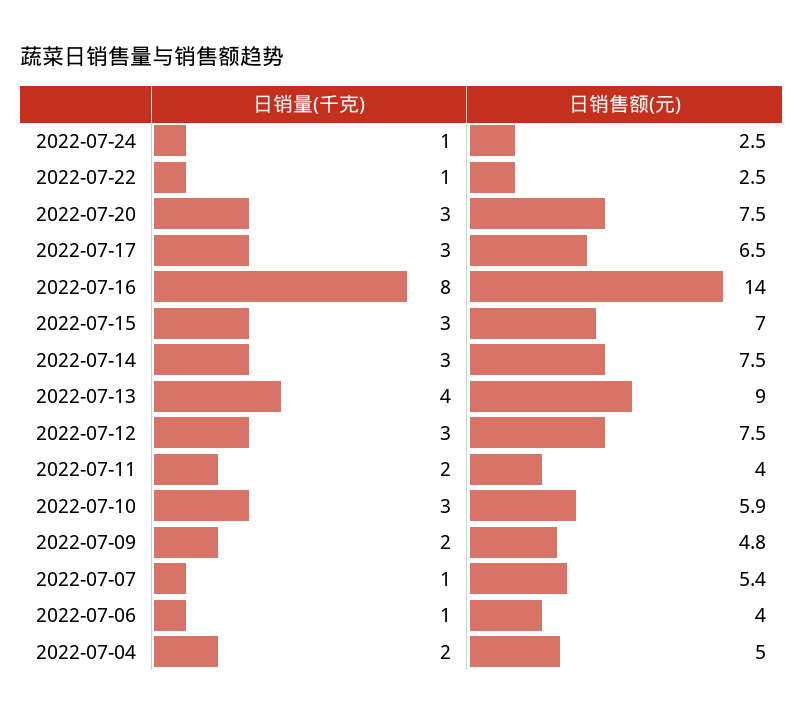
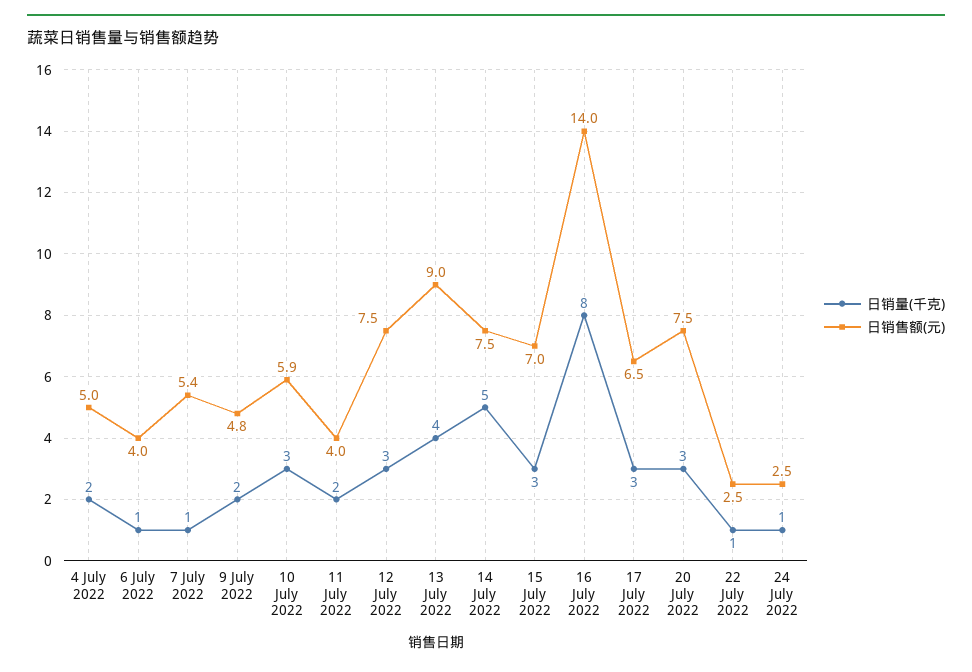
日销量(千克), 2022-07-14: 3 -> 5

